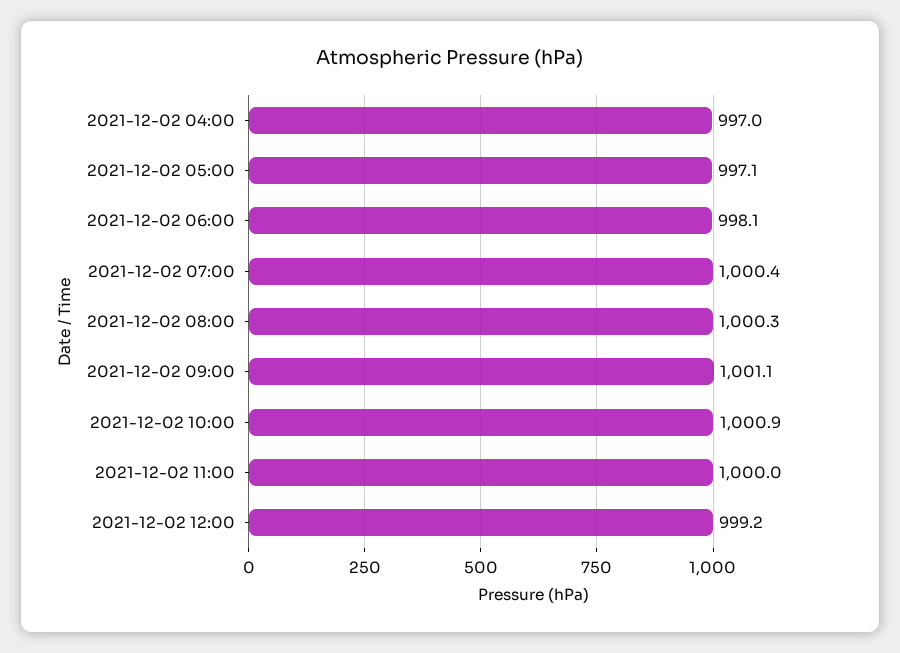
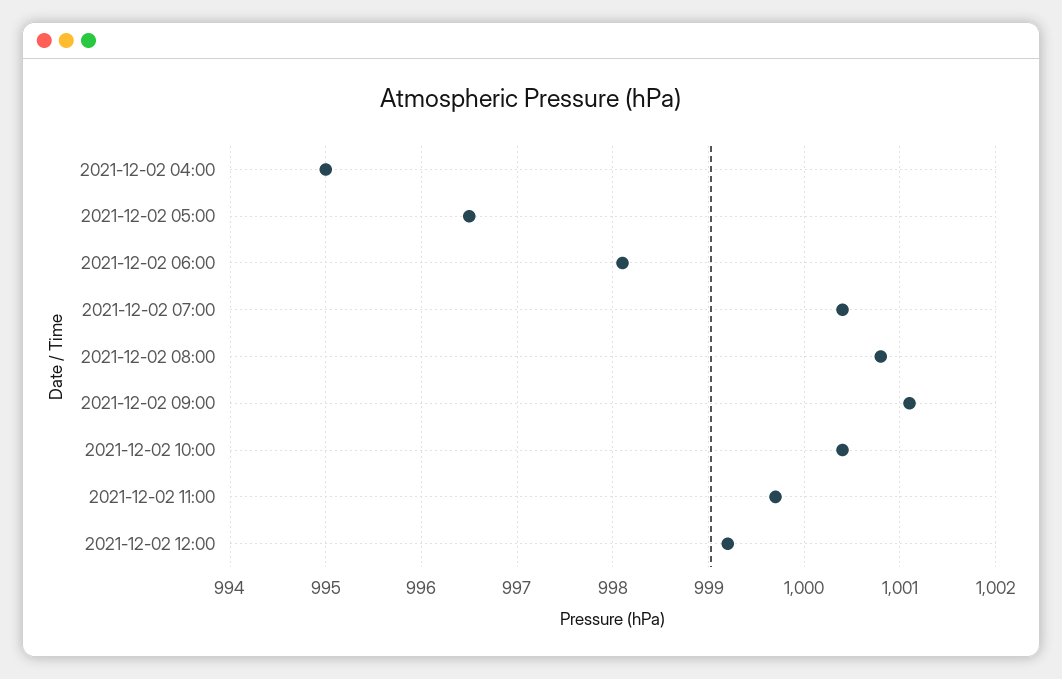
2021-12-02 04:00: 997 -> 995
2021-12-02 05:00: 997.1 -> 996.5
2021-12-02 08:00: 1000.3 -> 1000.8
2021-12-02 10:00: 1000.9 -> 1000.4
2021-12-02 11:00: 1000 -> 999.7

